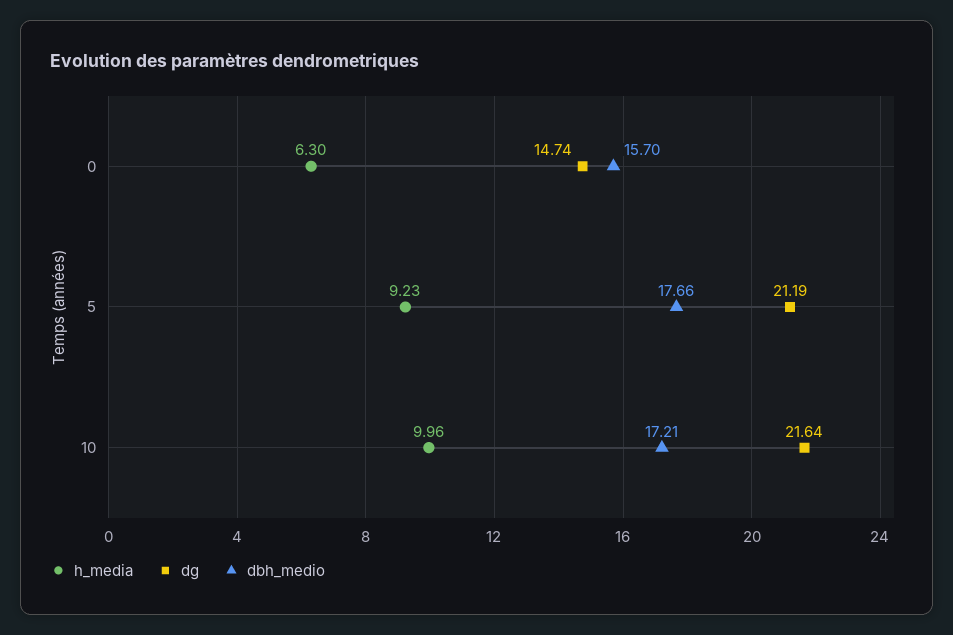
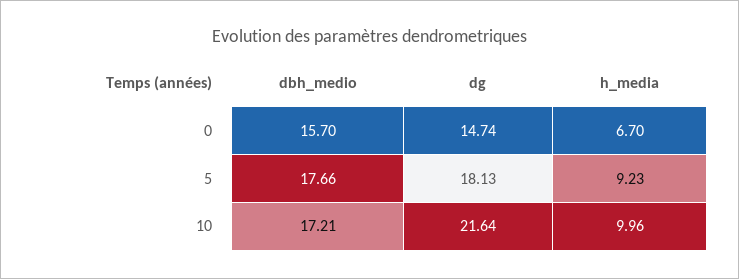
h_media, 0: 6.3 -> 6.7
dg, 5: 21.19 -> 18.13

